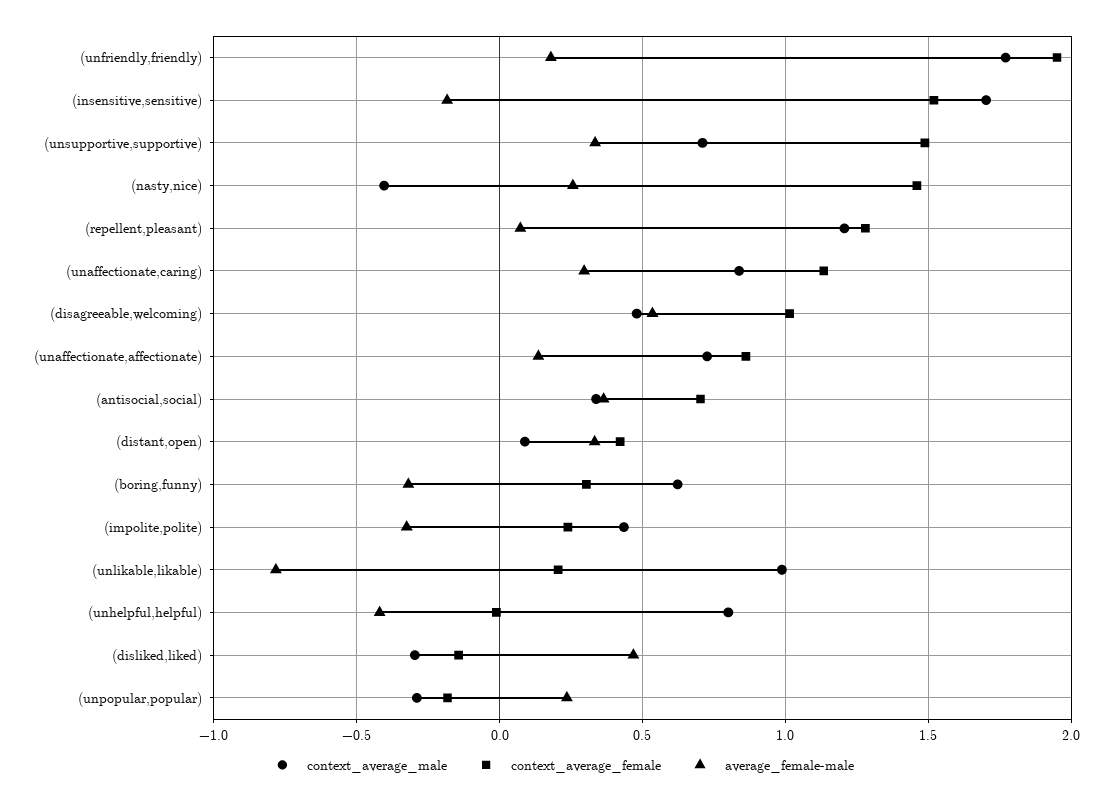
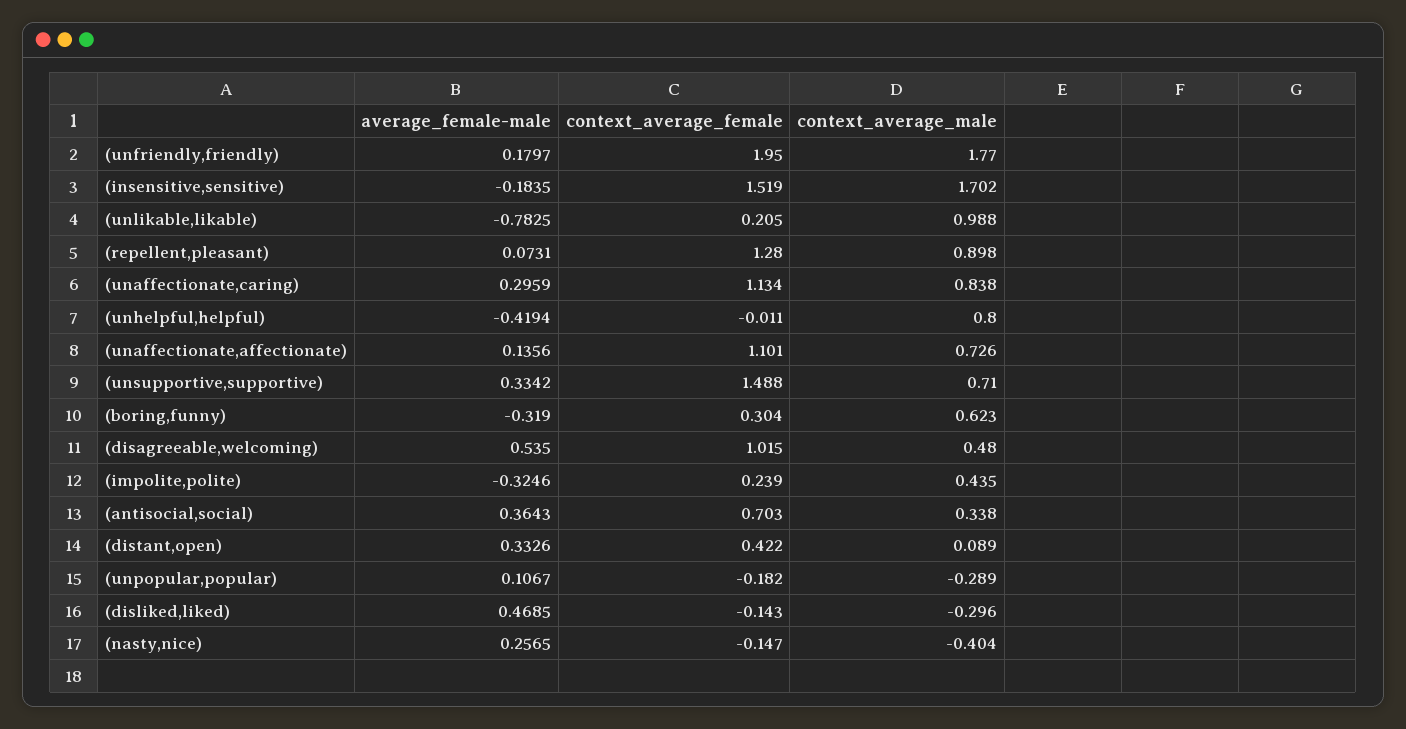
context_average_female, (nasty,nice): 1.45 -> -0.147
context_average_male, (repellent,pleasant): 1.2 -> 0.898
context_average_female, (unaffectionate,affectionate): 0.85 -> 1.101
average_female-male, (unpopular,popular): 0.25 -> 0.1067

